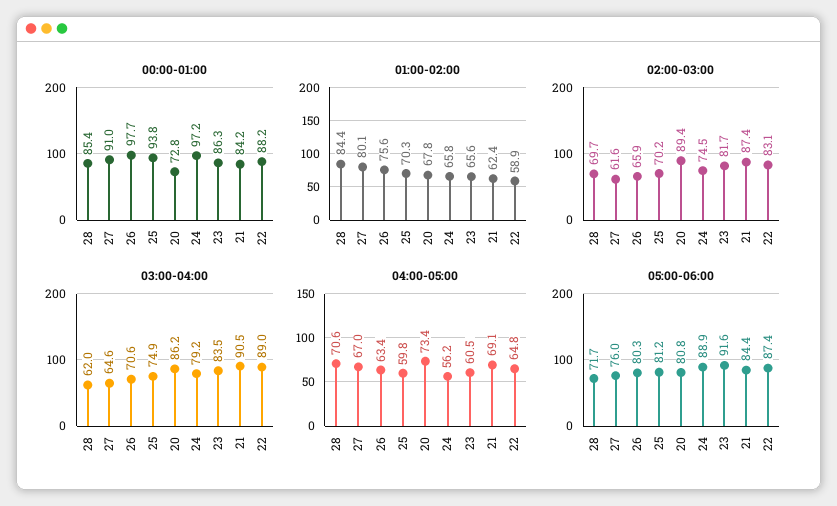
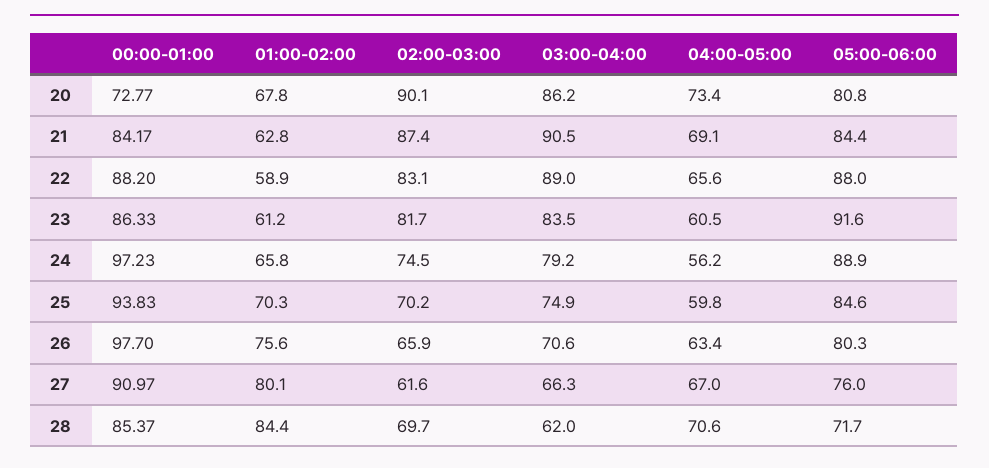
01:00-02:00, 23: 65.6 -> 61.2
01:00-02:00, 21: 62.4 -> 62.8
02:00-03:00, 20: 89.4 -> 90.1
03:00-04:00, 27: 64.6 -> 66.3
04:00-05:00, 22: 64.8 -> 65.6
05:00-06:00, 25: 81.2 -> 84.6
05:00-06:00, 22: 87.4 -> 88

